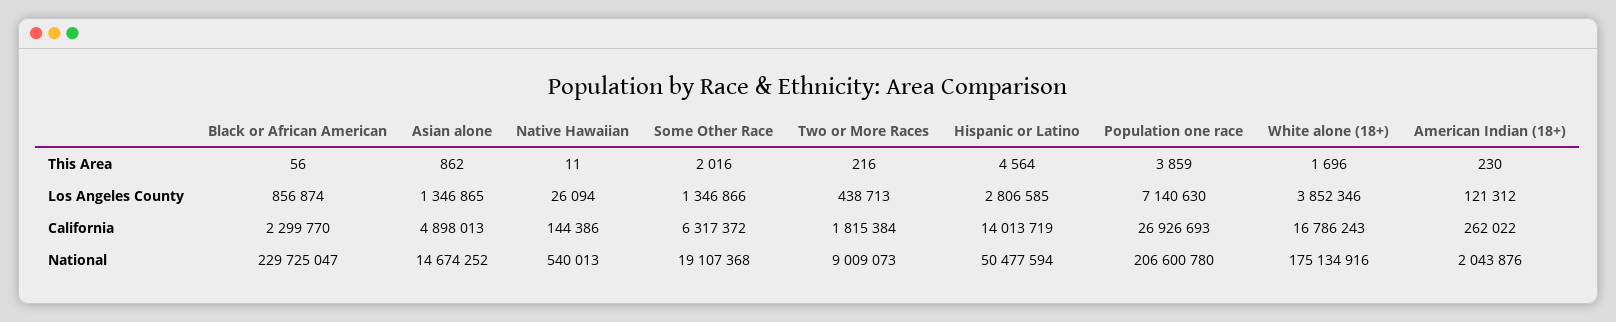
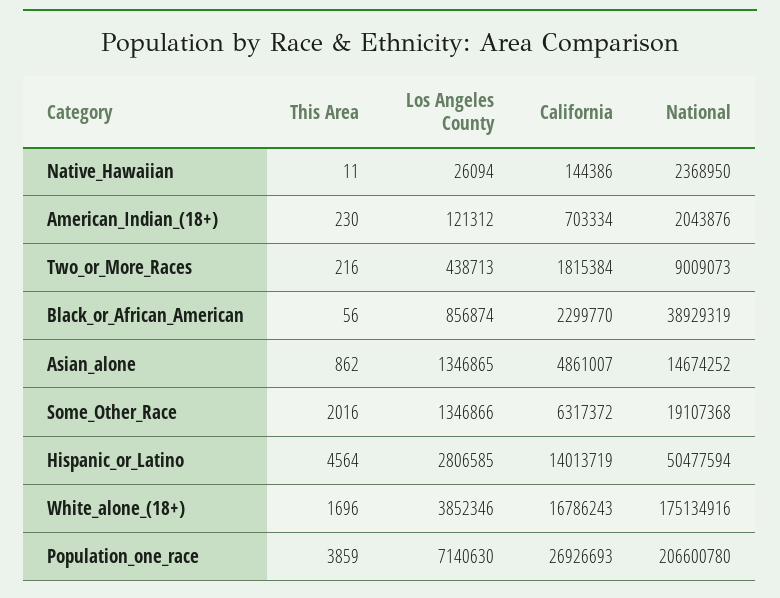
Asian alone, California: 4898013 -> 4861007
American Indian (18+), California: 262022 -> 703334
Black or African American, National: 229725047 -> 38929319
Native Hawaiian, National: 540013 -> 2368950

